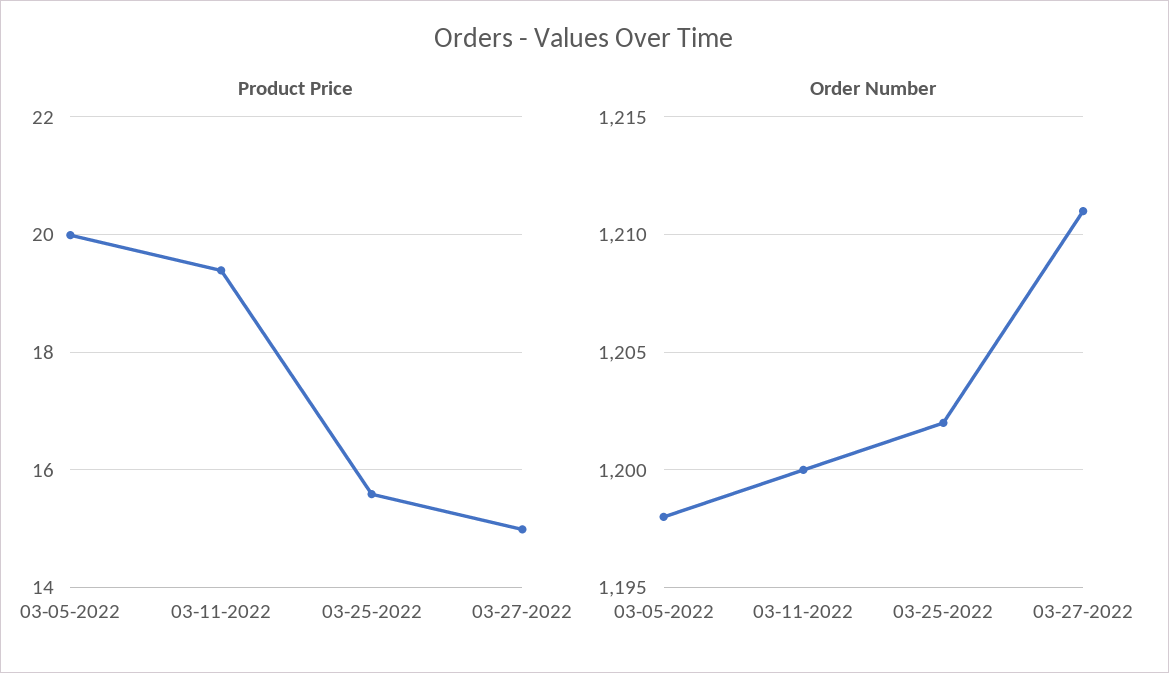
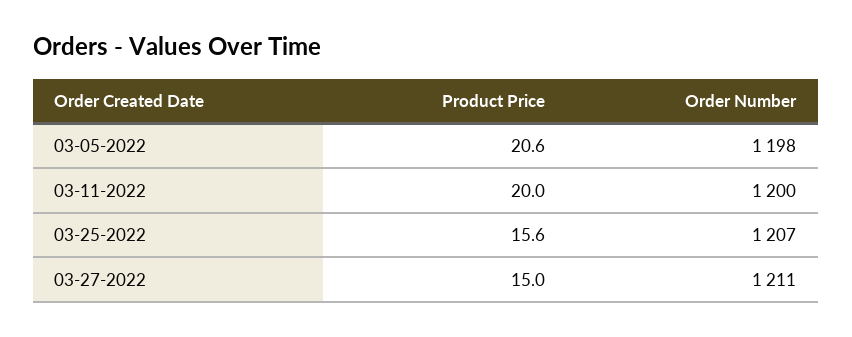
Product Price, 03-05-2022: 20 -> 20.6
Product Price, 03-11-2022: 19.4 -> 20
Order Number, 03-25-2022: 1202 -> 1207

